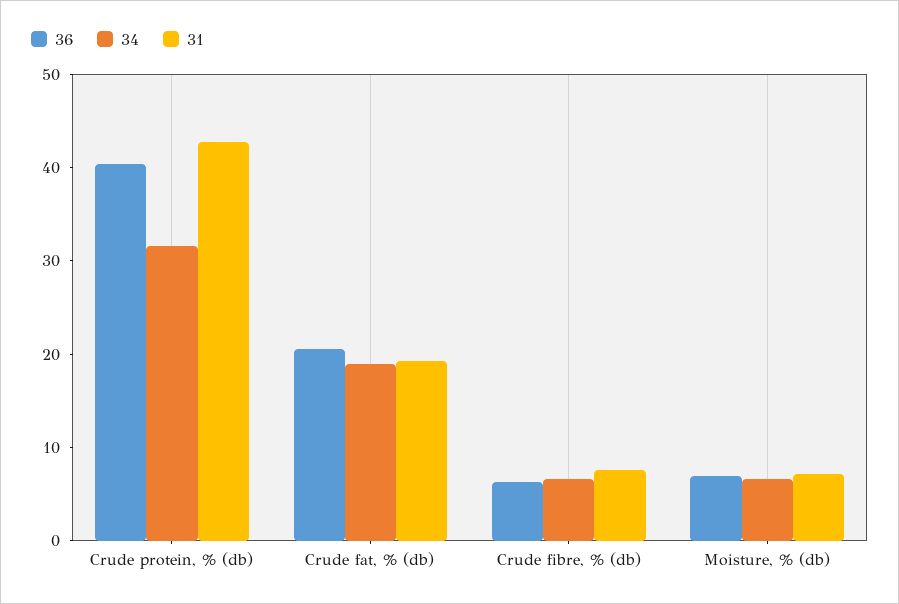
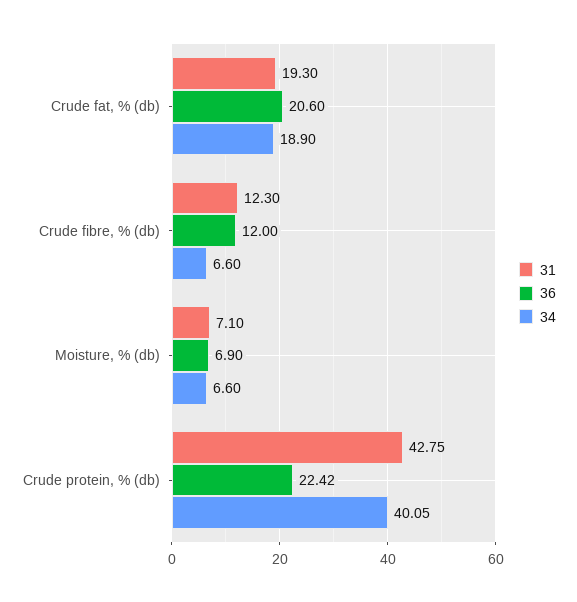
36, Crude protein, % (db): 40 -> 22.42
34, Crude protein, % (db): 32 -> 40.05
36, Crude fibre, % (db): 6 -> 12
31, Crude fibre, % (db): 8 -> 12.3

